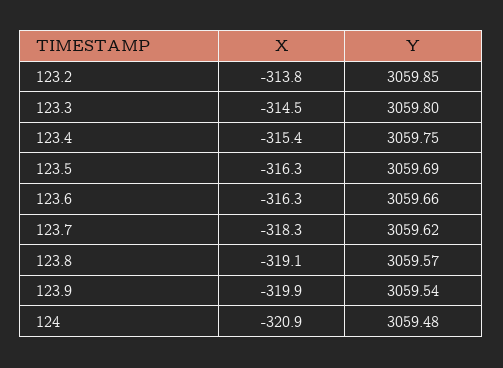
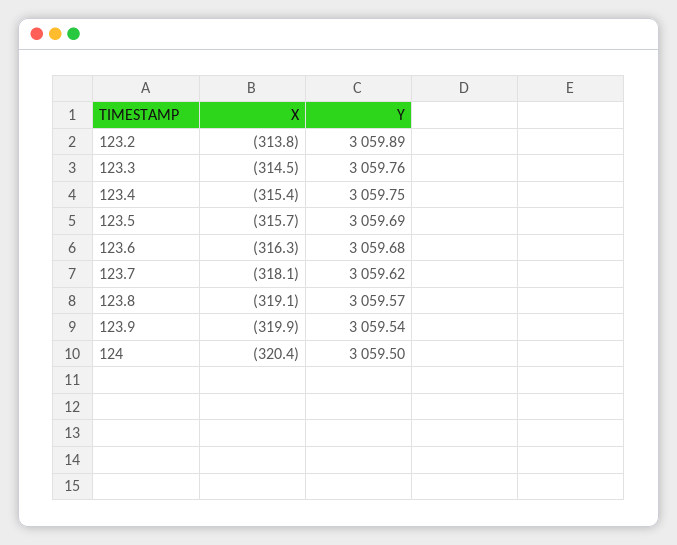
Y, 123.2: 3059.85 -> 3059.89
Y, 123.3: 3059.8 -> 3059.76
X, 123.5: -316.3 -> -315.7
Y, 123.6: 3059.66 -> 3059.68
X, 123.7: -318.3 -> -318.1
X, 124: -320.9 -> -320.4
Y, 124: 3059.48 -> 3059.5

